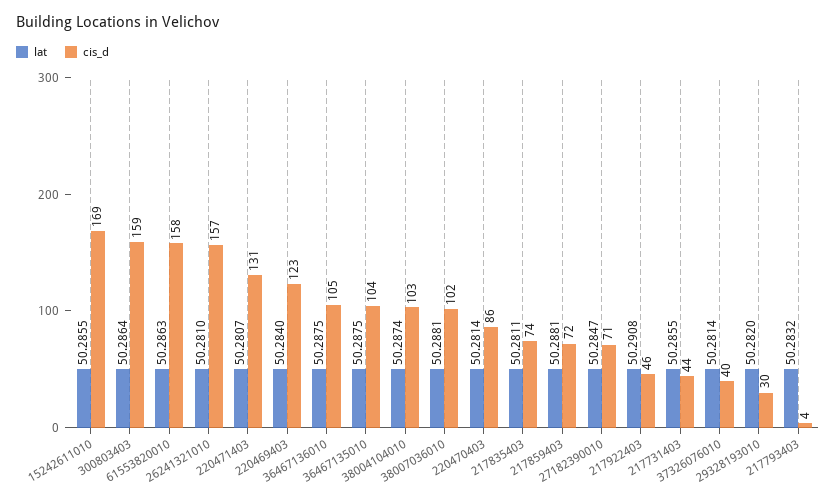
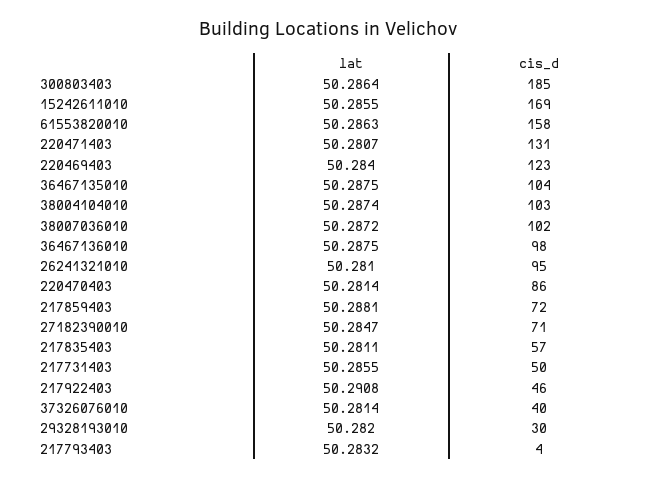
cis_d, 300803403: 159 -> 185
cis_d, 26241321010: 157 -> 95
cis_d, 36467136010: 105 -> 98
lat, 38007036010: 50.2881 -> 50.2872
cis_d, 217835403: 74 -> 57
cis_d, 217731403: 44 -> 50

